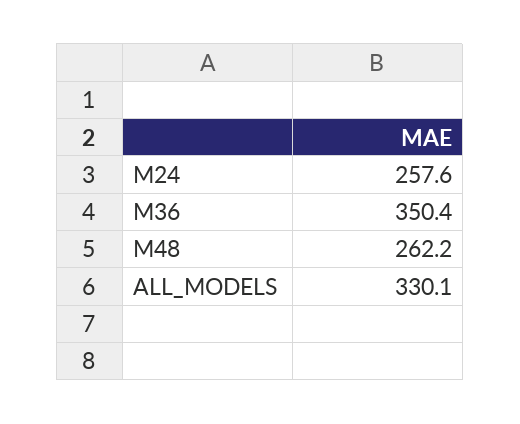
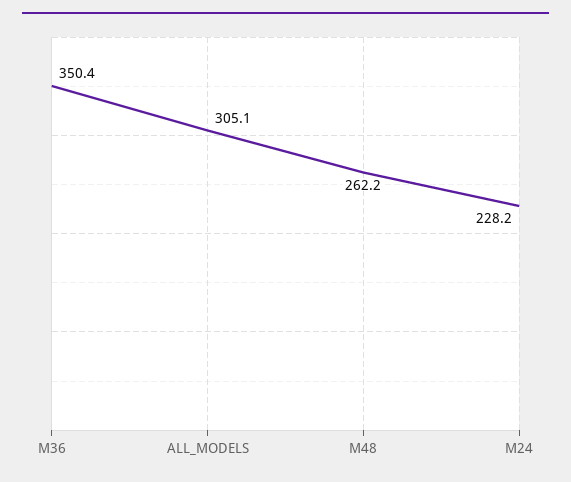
M24: 257.6 -> 228.2
ALL_MODELS: 330.1 -> 305.1

